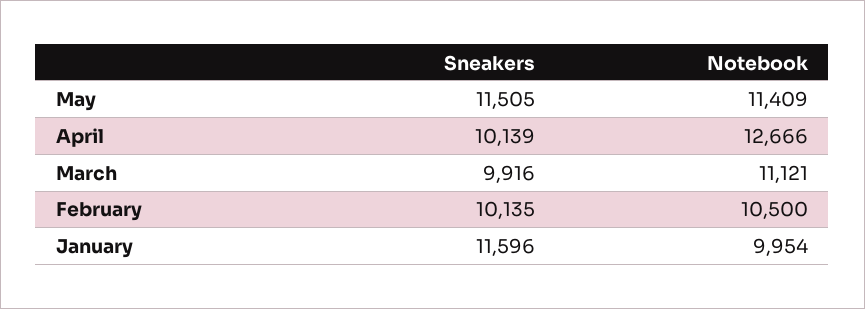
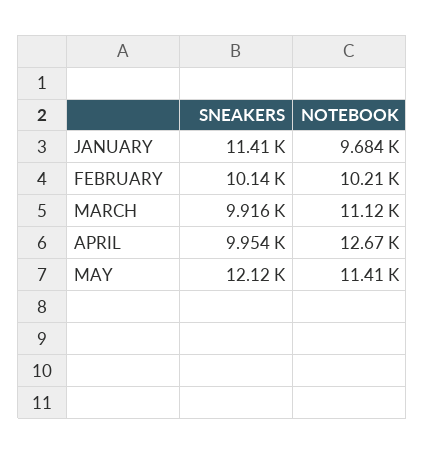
Sneakers, May: 11505 -> 12120
Sneakers, April: 10139 -> 9954
Notebook, February: 10500 -> 10210
Sneakers, January: 11596 -> 11410
Notebook, January: 9954 -> 9684

